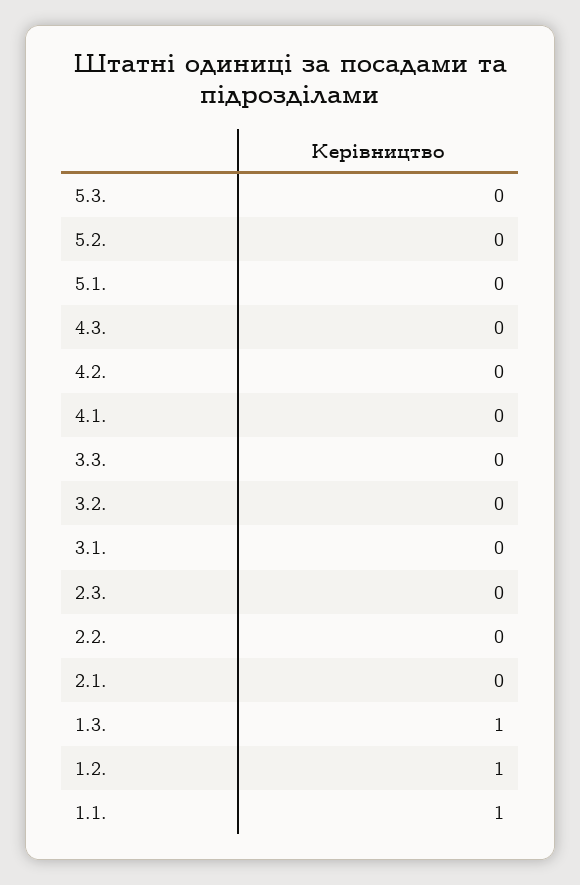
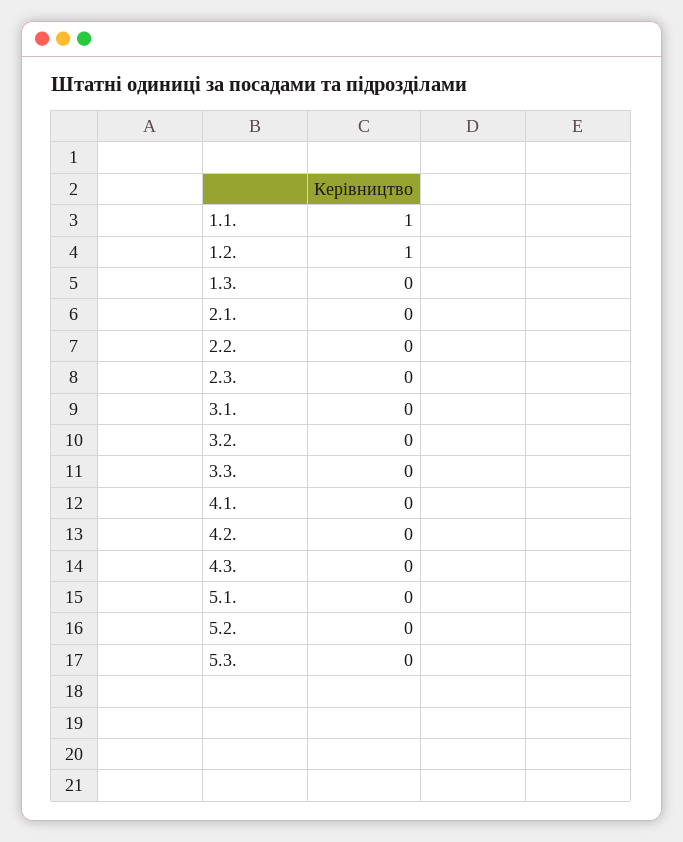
1.3.: 1 -> 0

